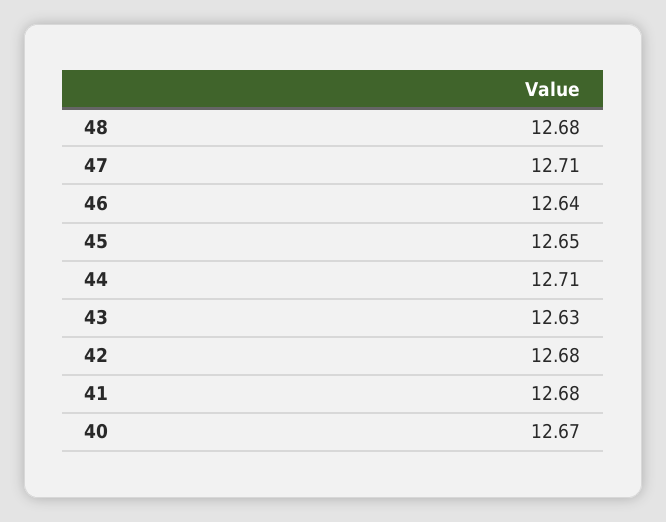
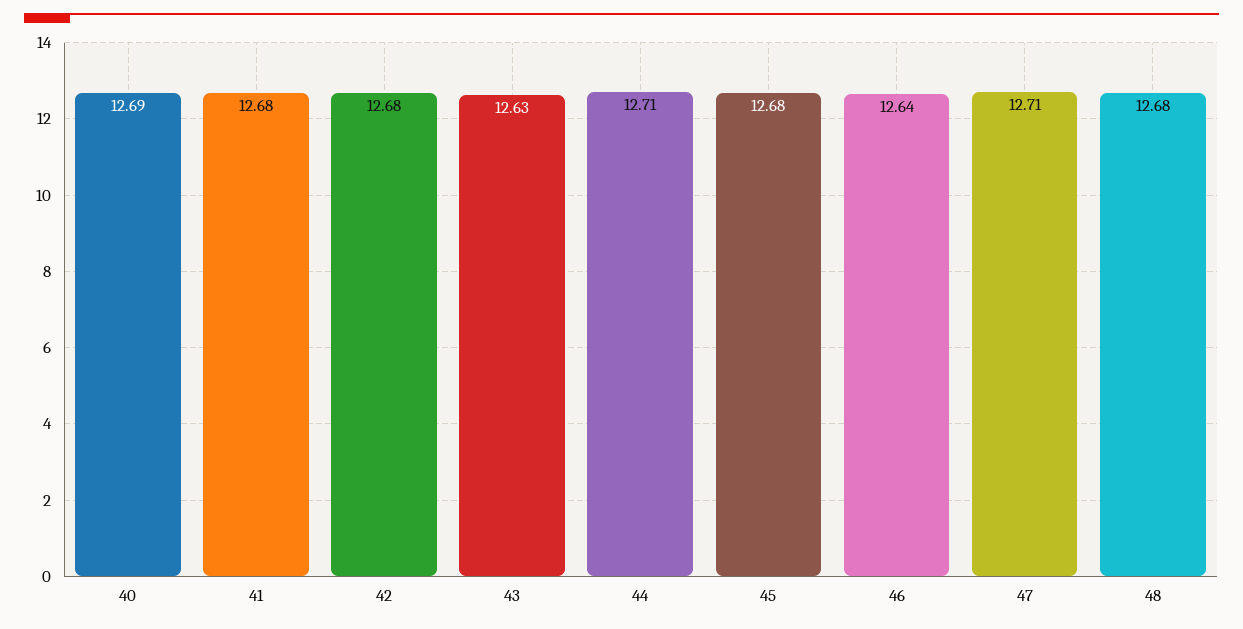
45: 12.65 -> 12.68
40: 12.67 -> 12.69

